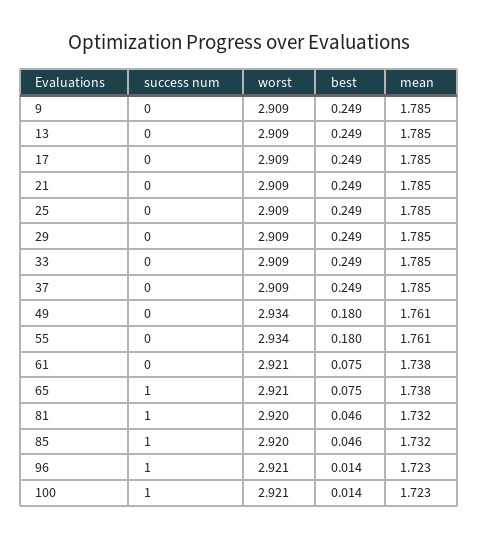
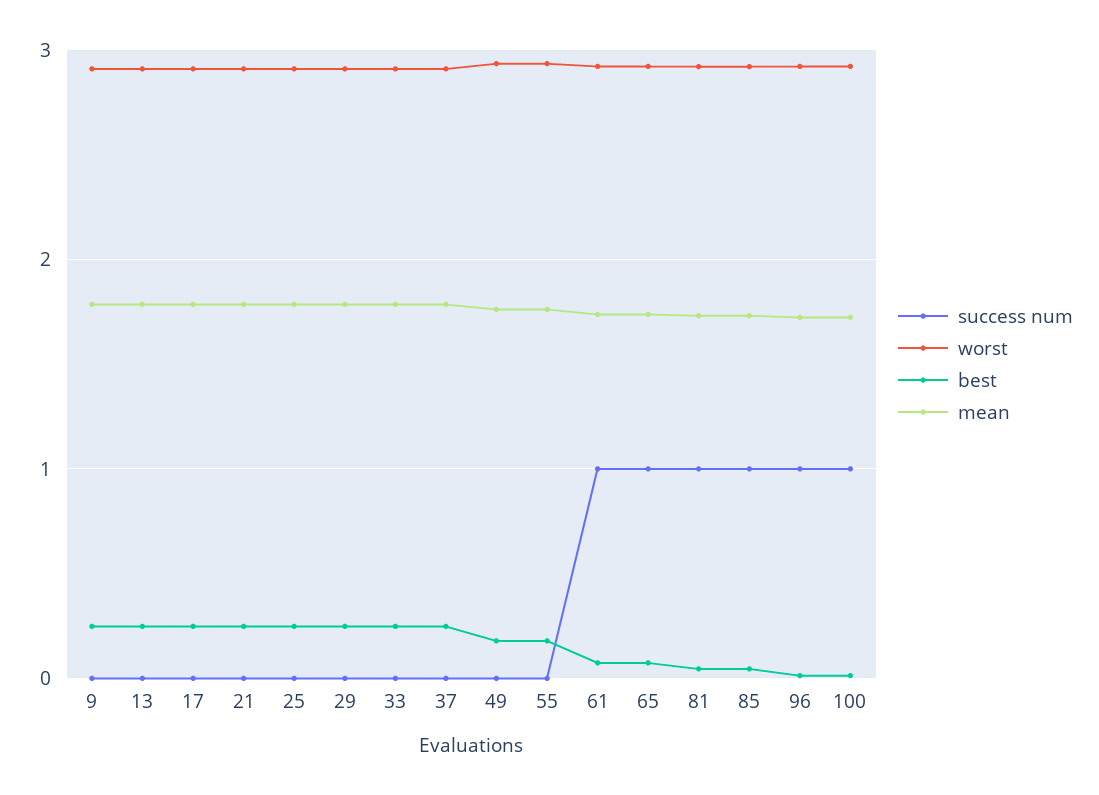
success num, 61: 0 -> 1

